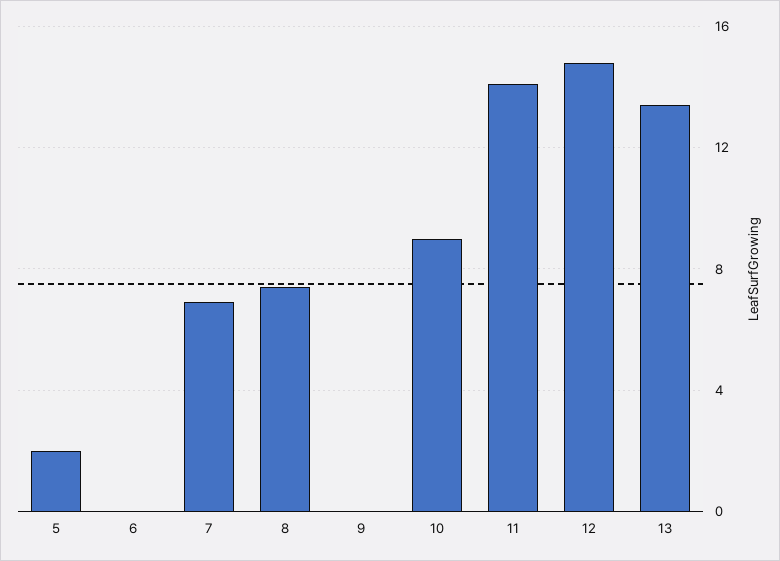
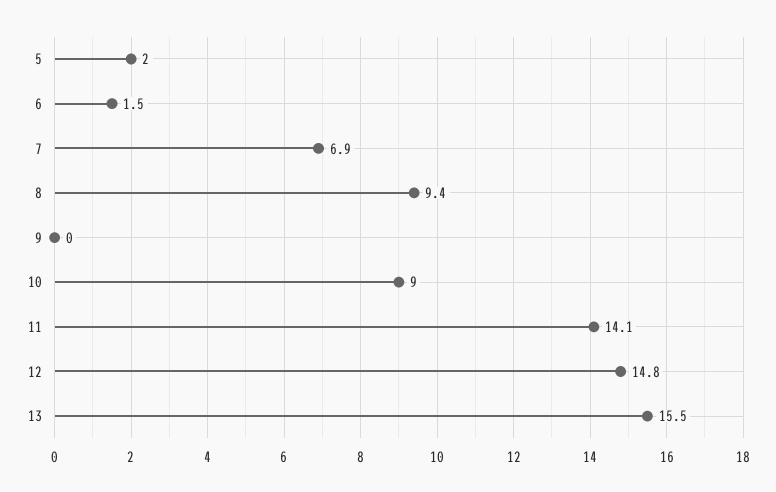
6: 0 -> 1.5
8: 7.5 -> 9.4
13: 13.5 -> 15.5

